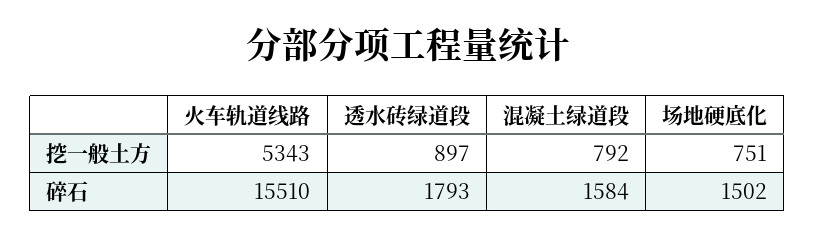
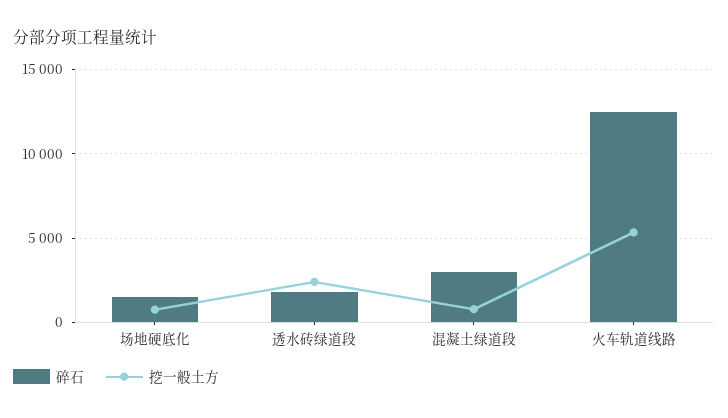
挖一般土方, 透水砖绿道段: 897 -> 2500
碎石, 火车轨道线路: 15510 -> 12500
碎石, 混凝土绿道段: 1584 -> 3000

